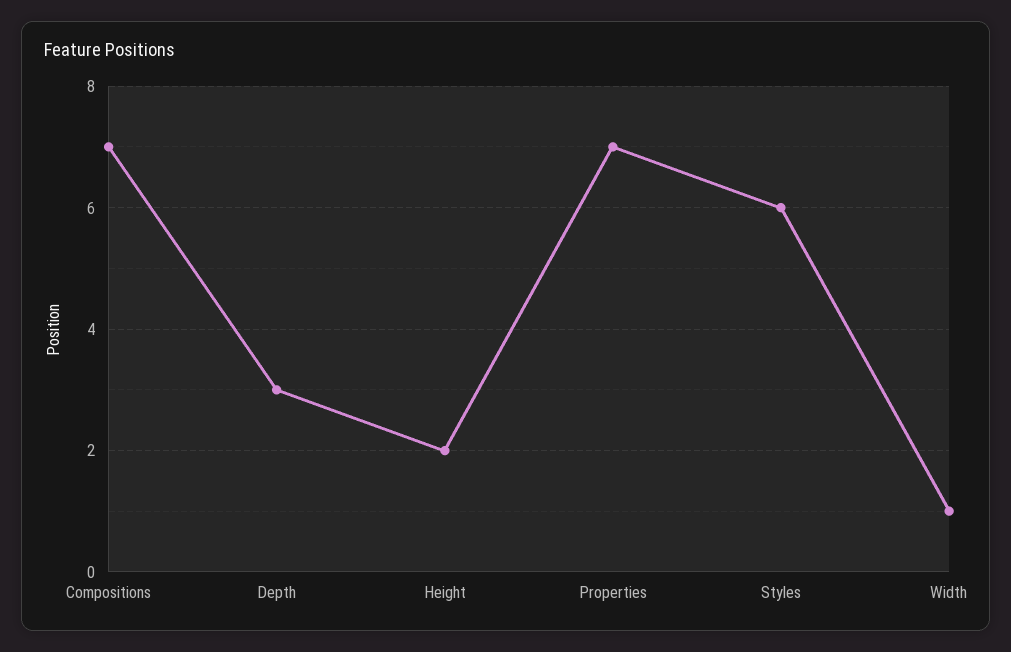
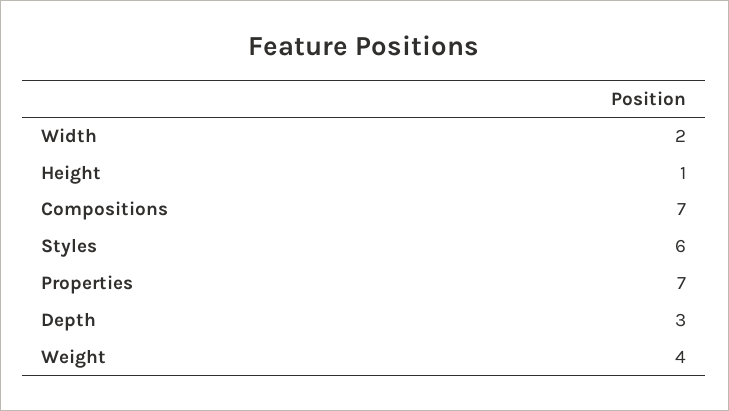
Height: 2 -> 1
Width: 1 -> 2
Weight: none -> 4

